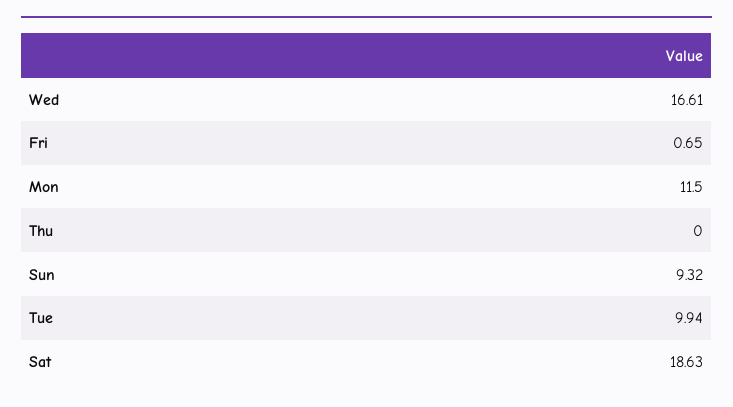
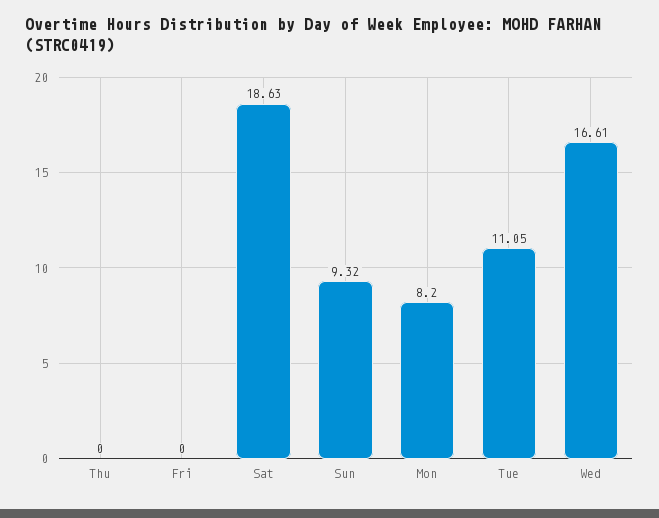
Fri: 0.65 -> 0
Mon: 11.5 -> 8.2
Tue: 9.94 -> 11.05

